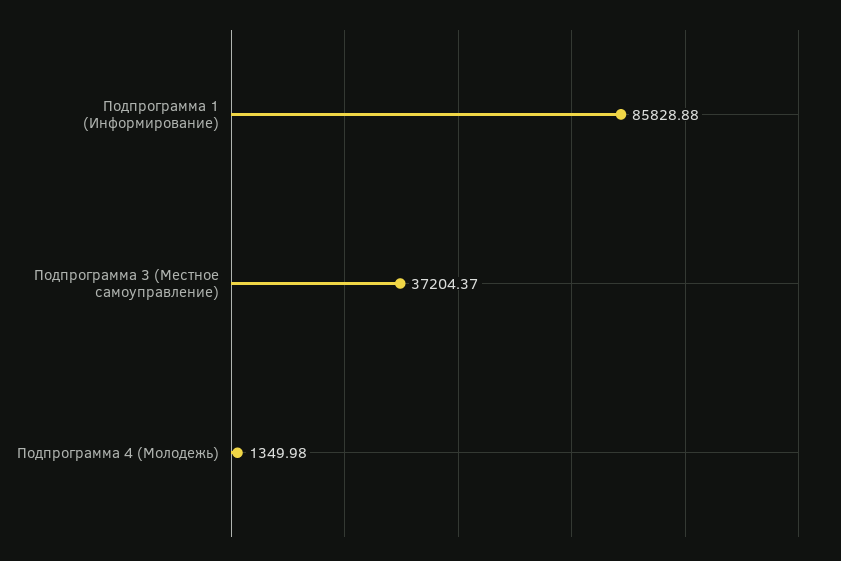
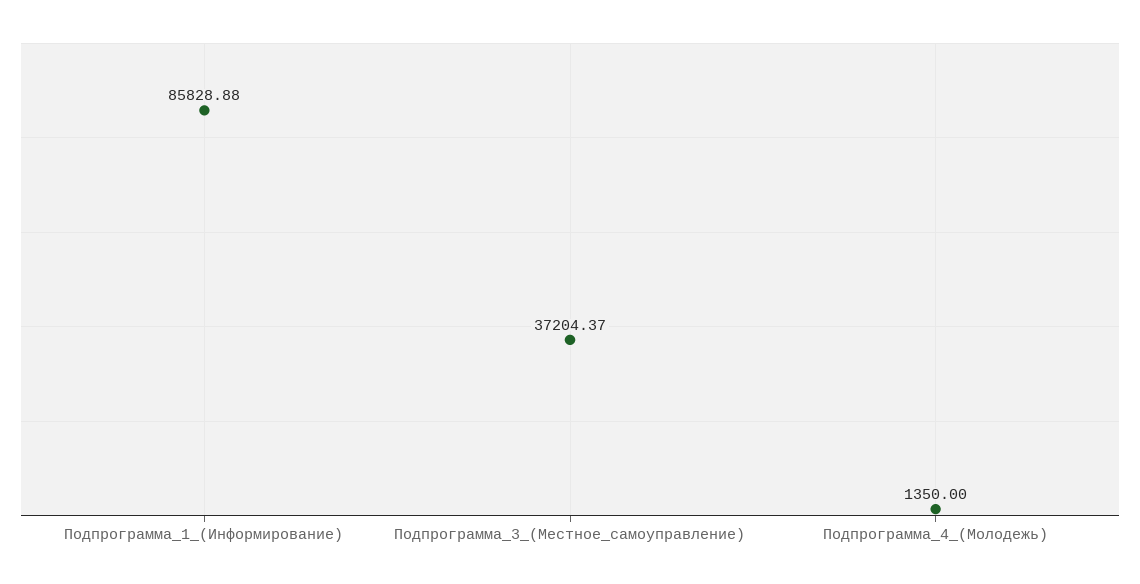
Подпрограмма 4 (Молодежь): 1349.98 -> 1350

